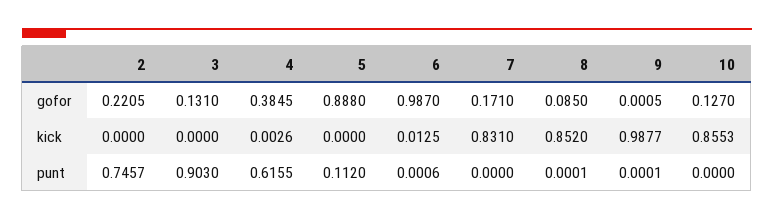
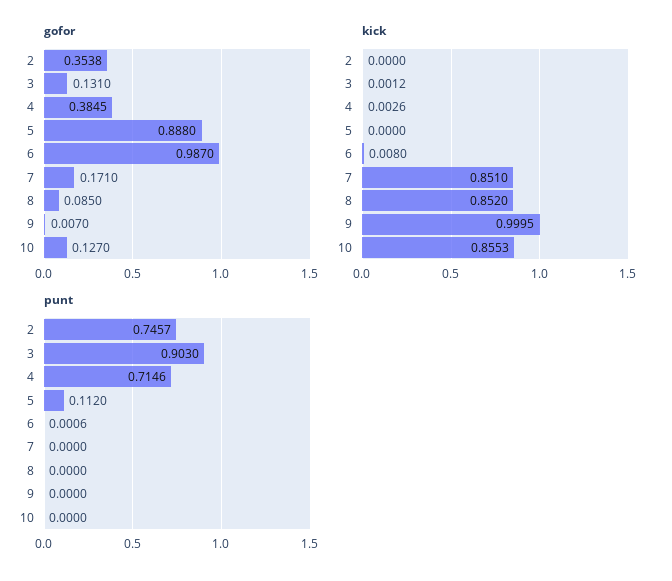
gofor, 2: 0.2205 -> 0.3538
gofor, 9: 0.0005 -> 0.007
kick, 3: 0 -> 0.0012
kick, 6: 0.0125 -> 0.008
kick, 7: 0.831 -> 0.851
kick, 9: 0.9877 -> 0.9995
punt, 4: 0.6155 -> 0.7146
punt, 8: 0.0001 -> 0
punt, 9: 0.0001 -> 0

